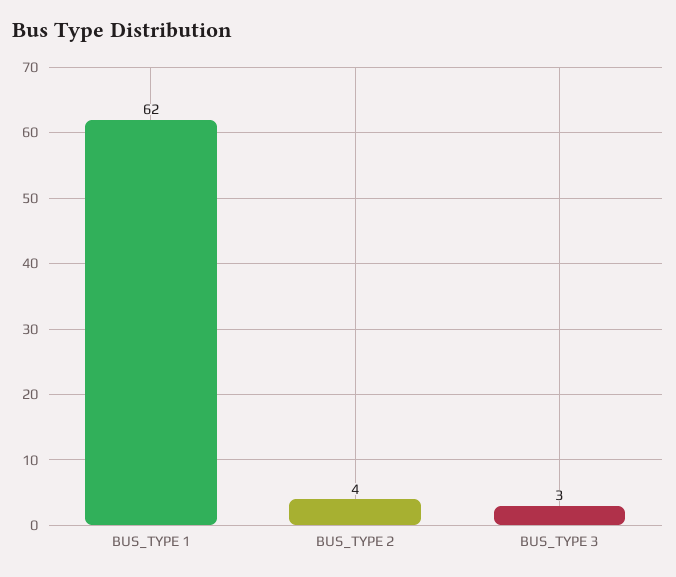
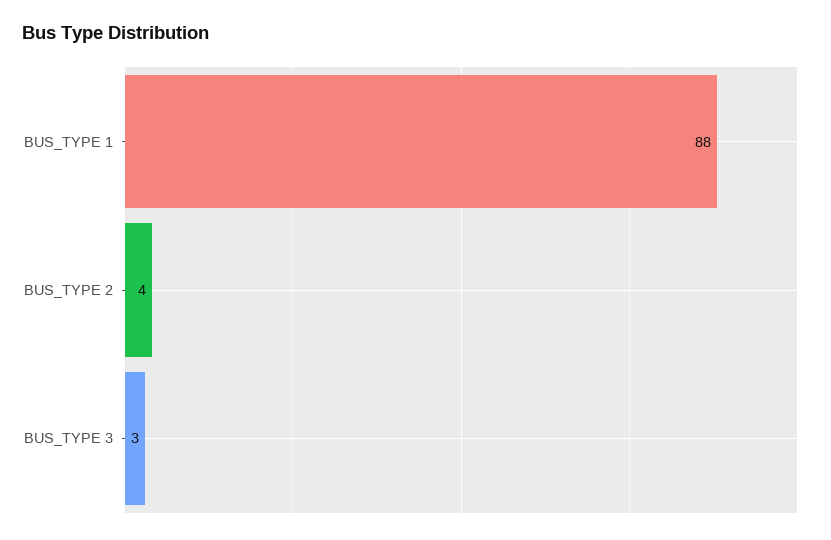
BUS_TYPE 1: 62 -> 88

